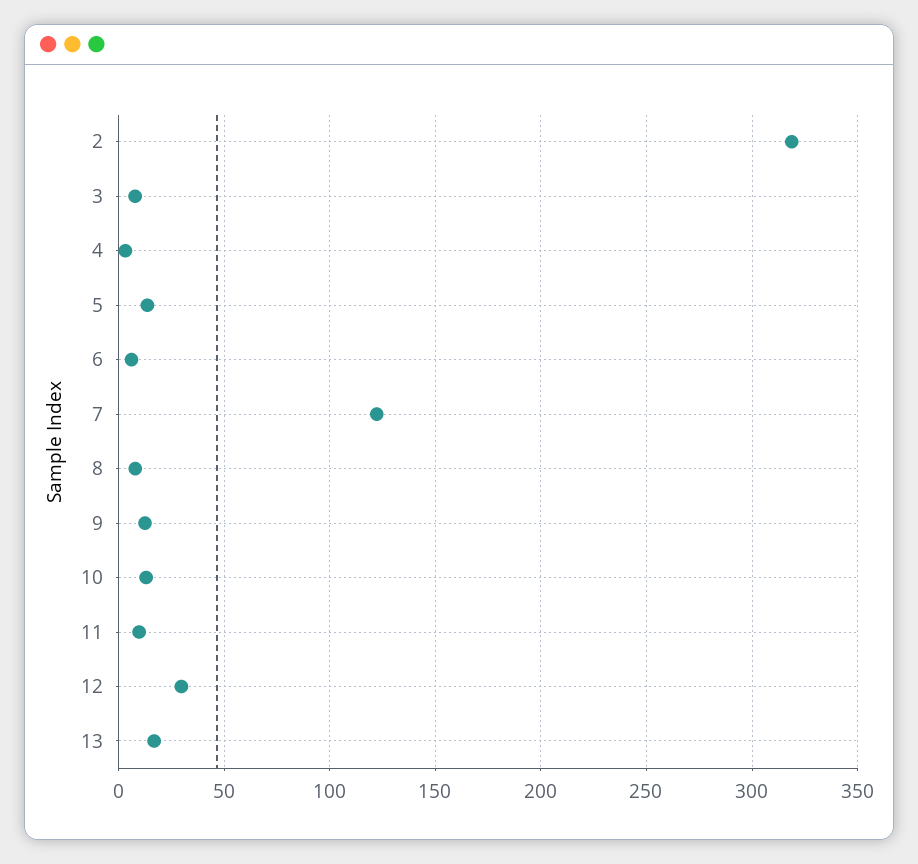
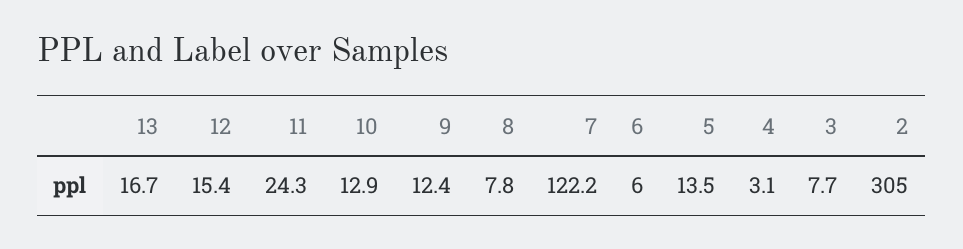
2: 320 -> 305
11: 10 -> 24.3
12: 30 -> 15.4

